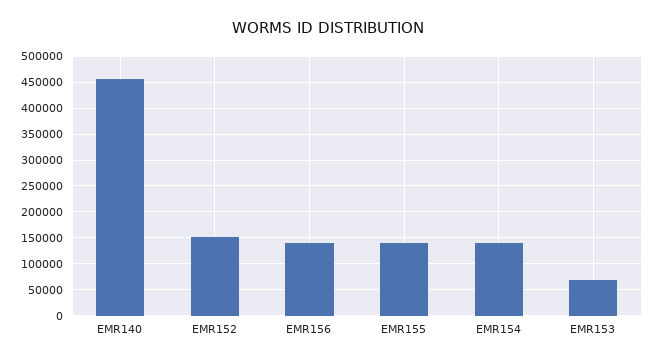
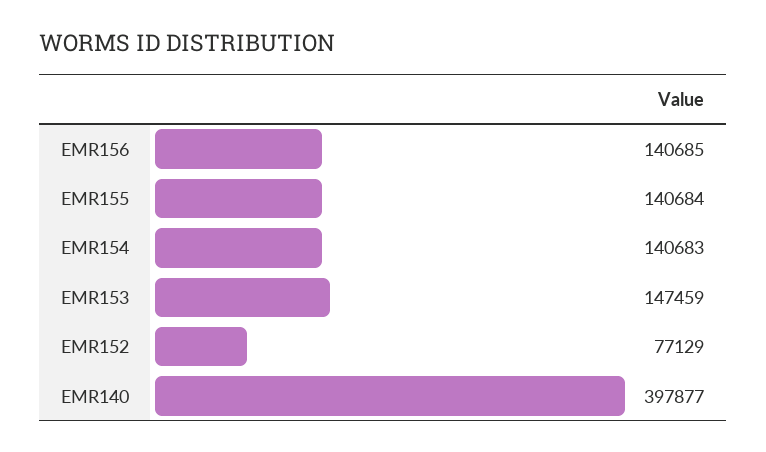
EMR140: 450000 -> 397877
EMR152: 150000 -> 77129
EMR153: 75000 -> 147459

